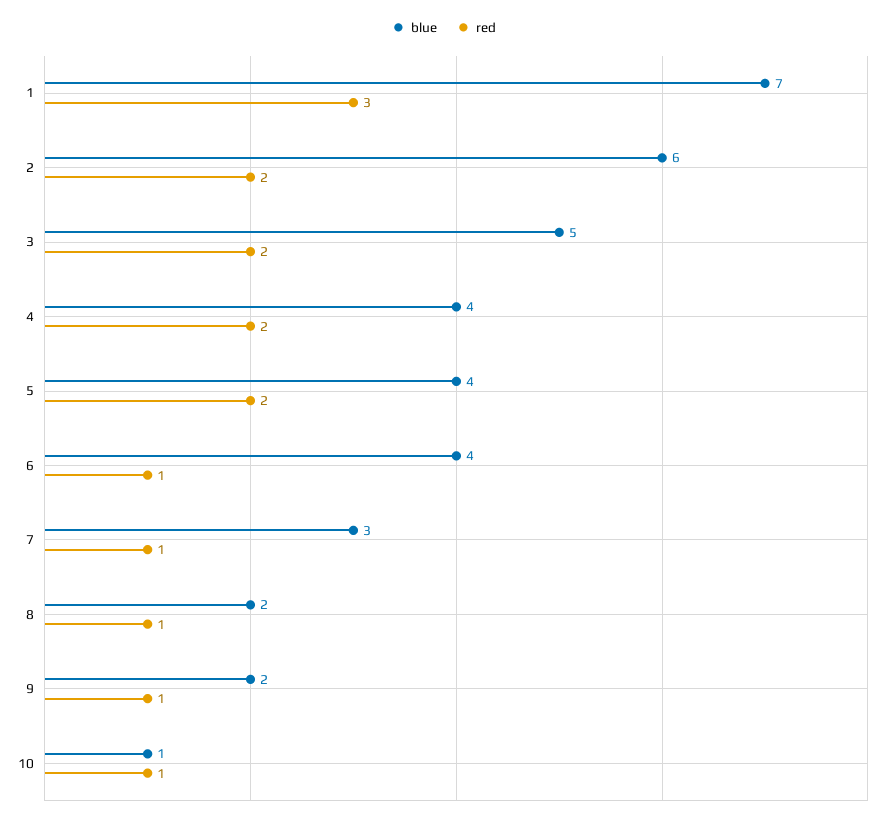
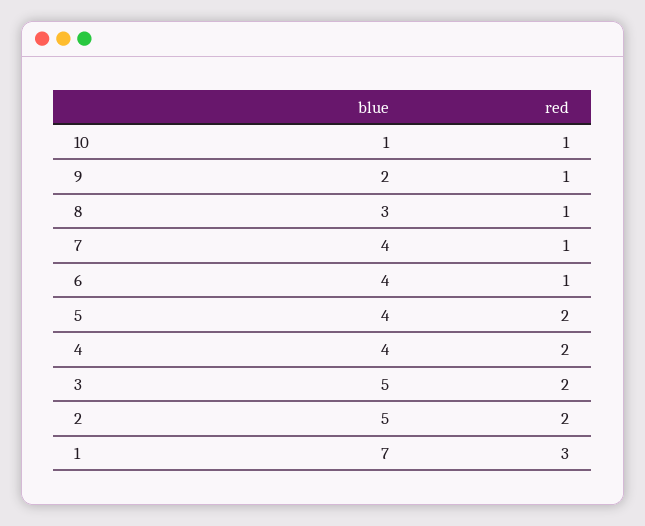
blue, 2: 6 -> 5
blue, 7: 3 -> 4
blue, 8: 2 -> 3

